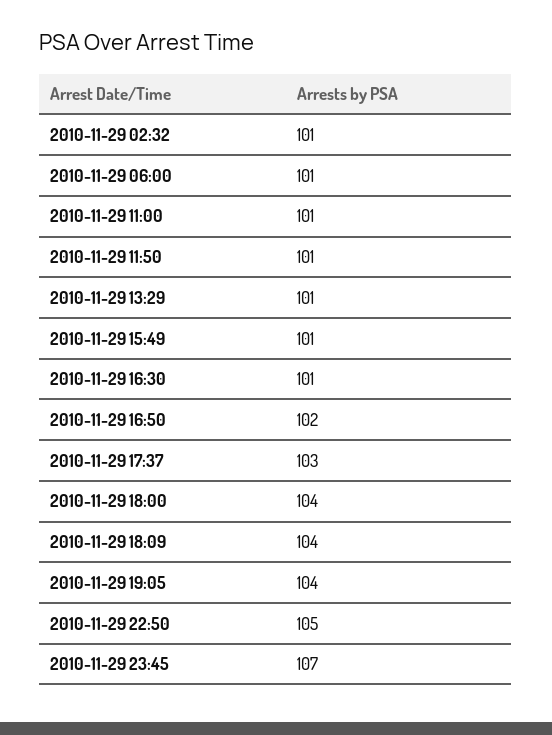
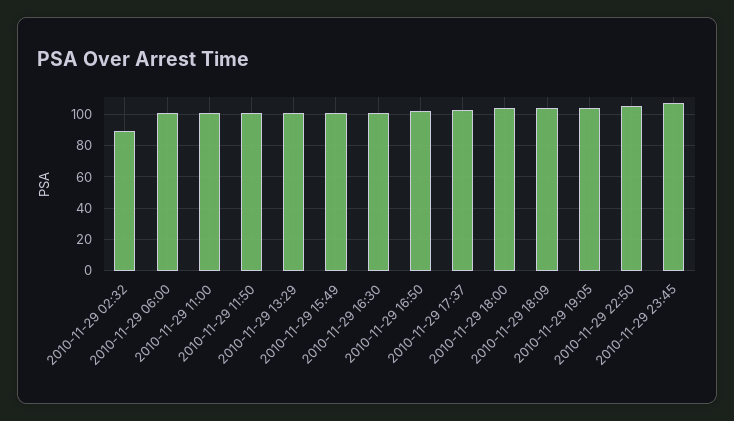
2010-11-29 02:32: 101 -> 90

